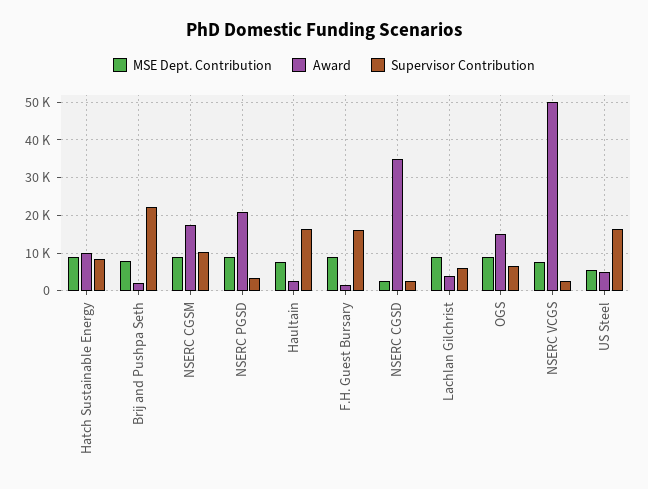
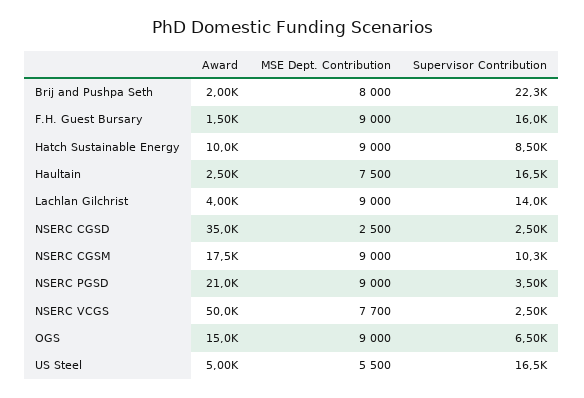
Supervisor Contribution, Lachlan Gilchrist: 6000 -> 14000

